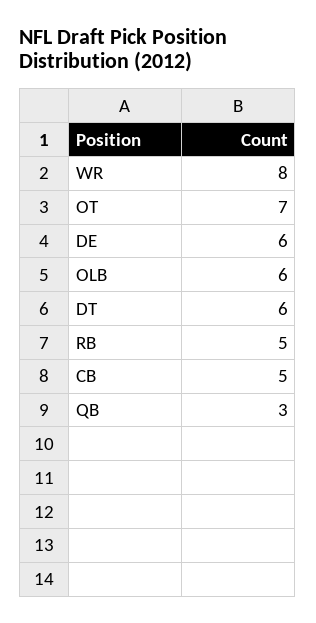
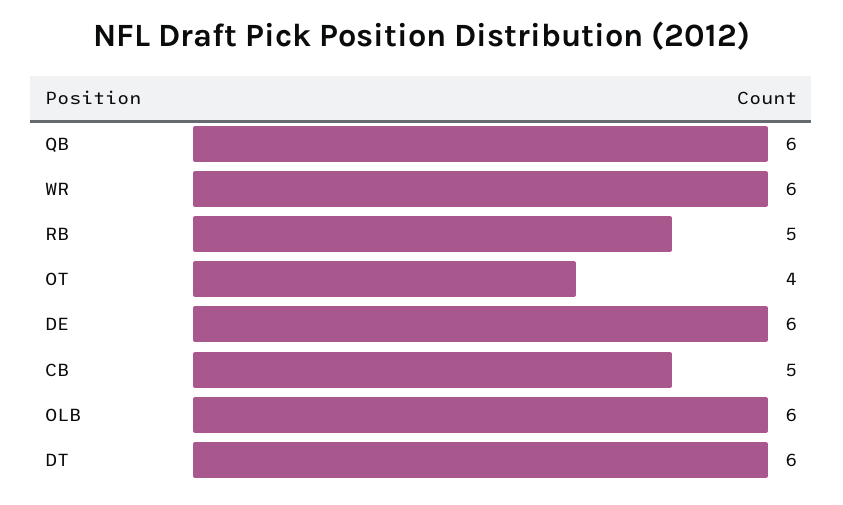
WR: 8 -> 6
OT: 7 -> 4
QB: 3 -> 6

